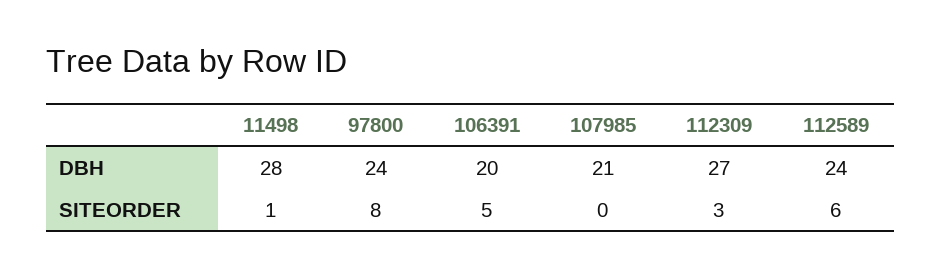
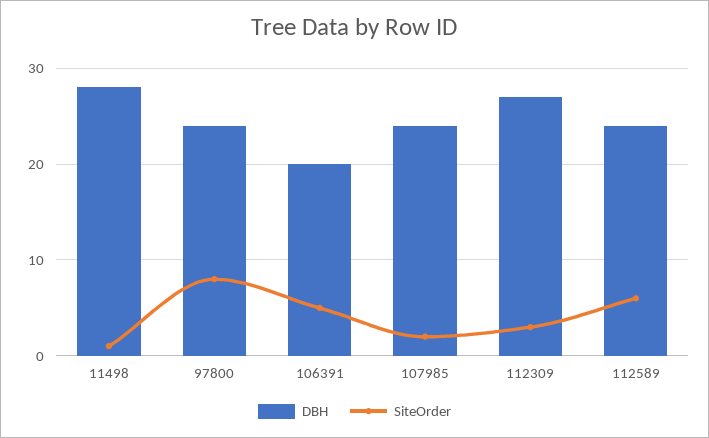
DBH, 107985: 21 -> 24
SITEORDER, 107985: 0 -> 2

